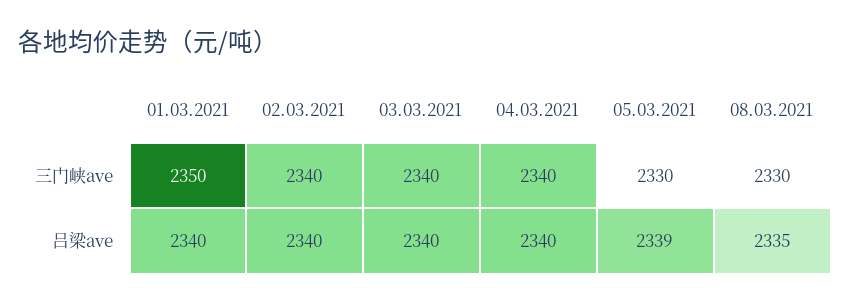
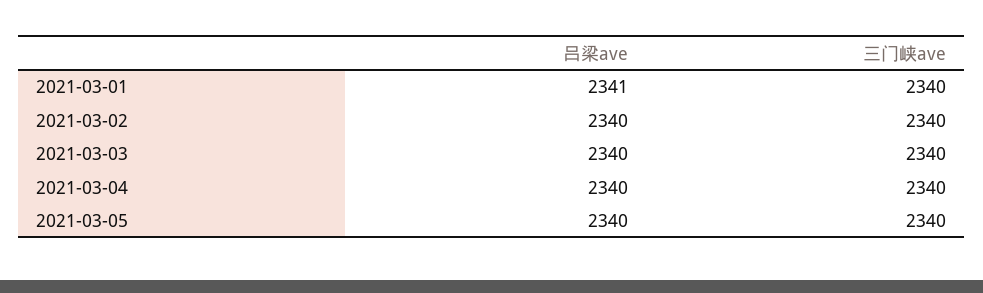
01.03.2021, 三门峡ave: 2350 -> 2340
05.03.2021, 三门峡ave: 2330 -> 2340
08.03.2021, 三门峡ave: 2330 -> none
01.03.2021, 吕梁ave: 2340 -> 2341
05.03.2021, 吕梁ave: 2339 -> 2340
08.03.2021, 吕梁ave: 2335 -> none

